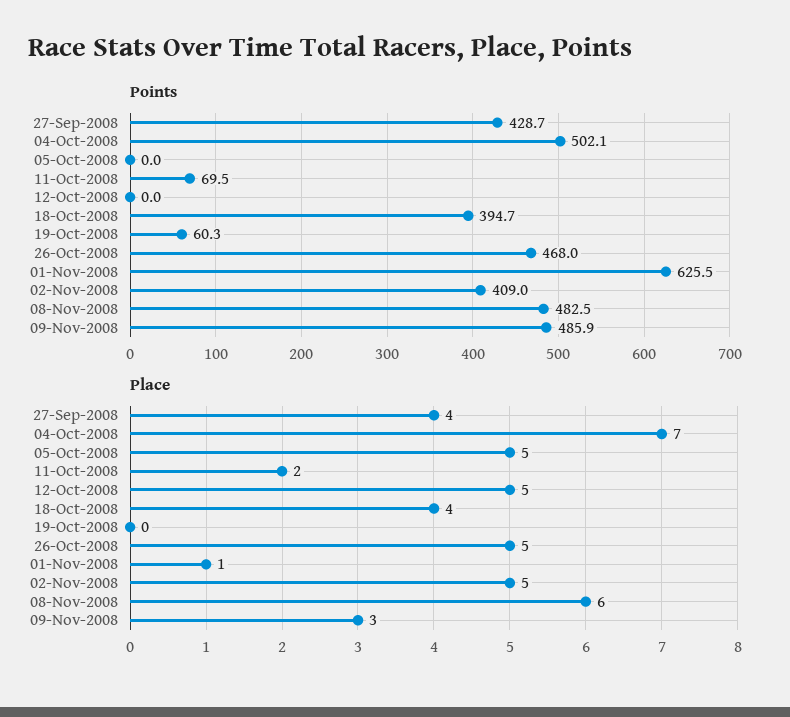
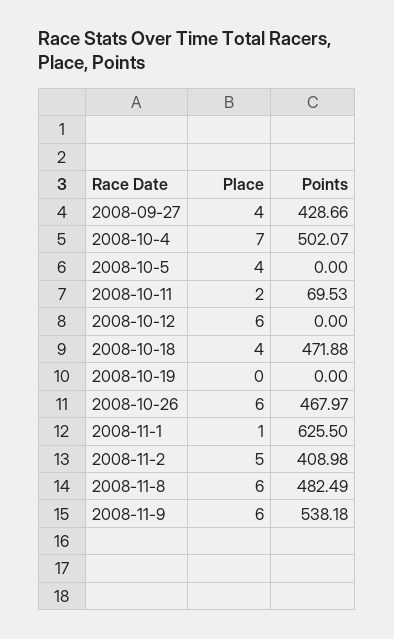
Points, 18-Oct-2008: 394.7 -> 471.88
Points, 19-Oct-2008: 60.3 -> 0
Points, 09-Nov-2008: 485.9 -> 538.18
Place, 05-Oct-2008: 5 -> 4
Place, 12-Oct-2008: 5 -> 6
Place, 26-Oct-2008: 5 -> 6
Place, 09-Nov-2008: 3 -> 6

